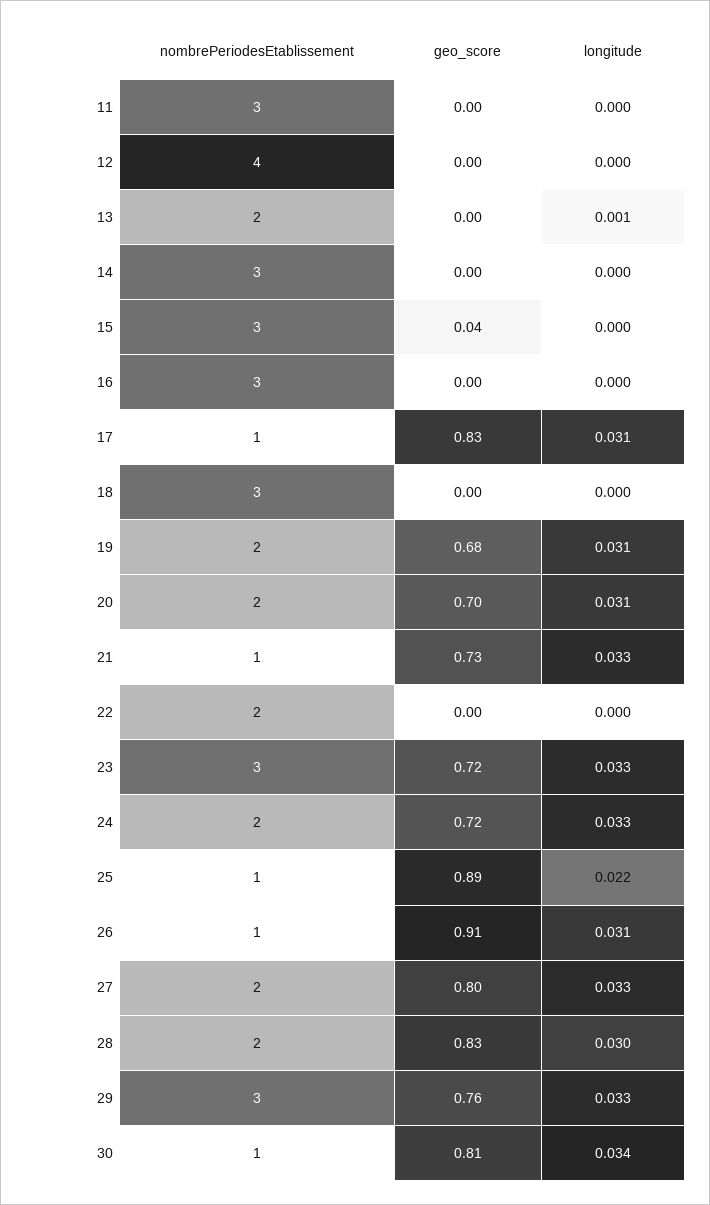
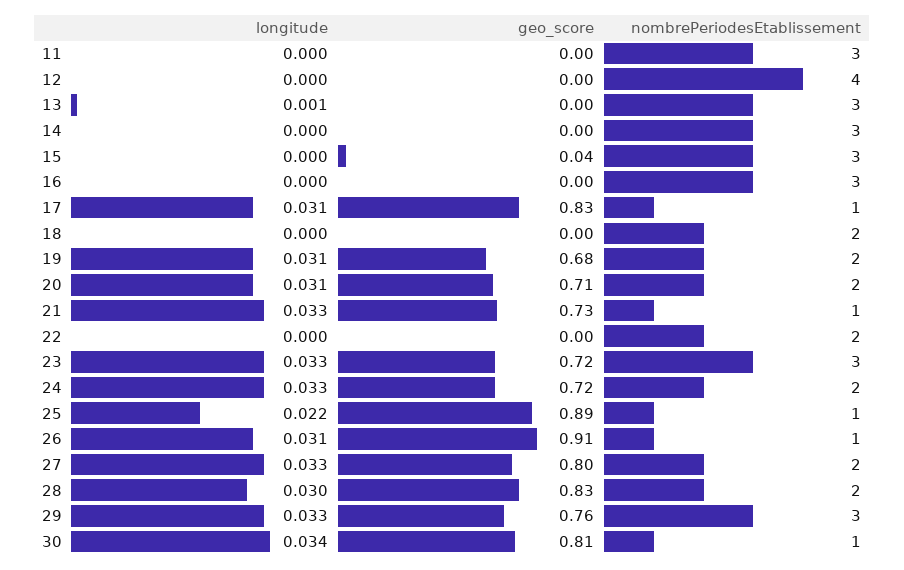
nombrePeriodesEtablissement, 13: 2 -> 3
nombrePeriodesEtablissement, 18: 3 -> 2
geo_score, 20: 0.7 -> 0.71

